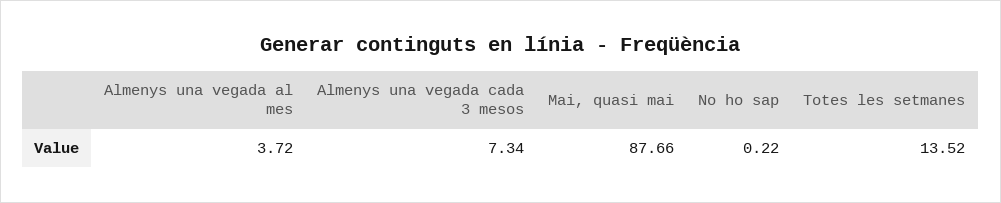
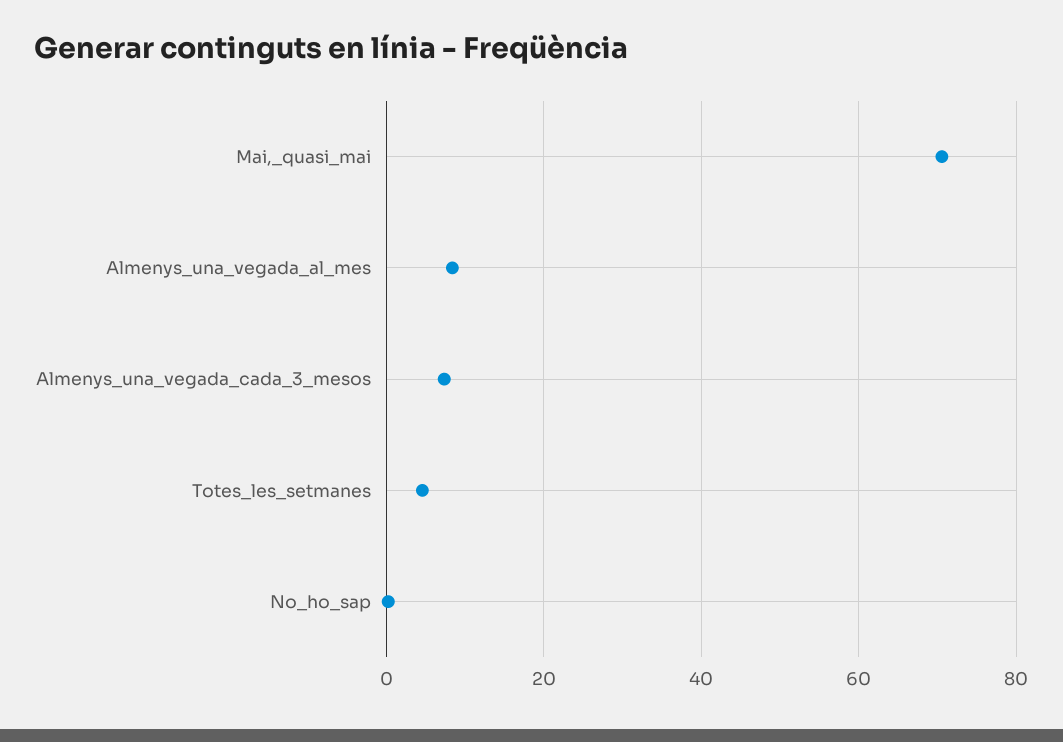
Almenys una vegada al mes: 3.72 -> 8
Mai, quasi mai: 87.66 -> 70
Totes les setmanes: 13.52 -> 4

